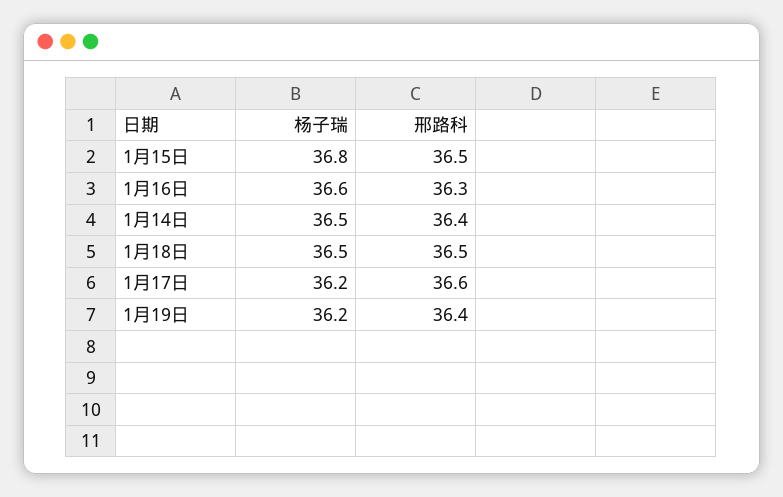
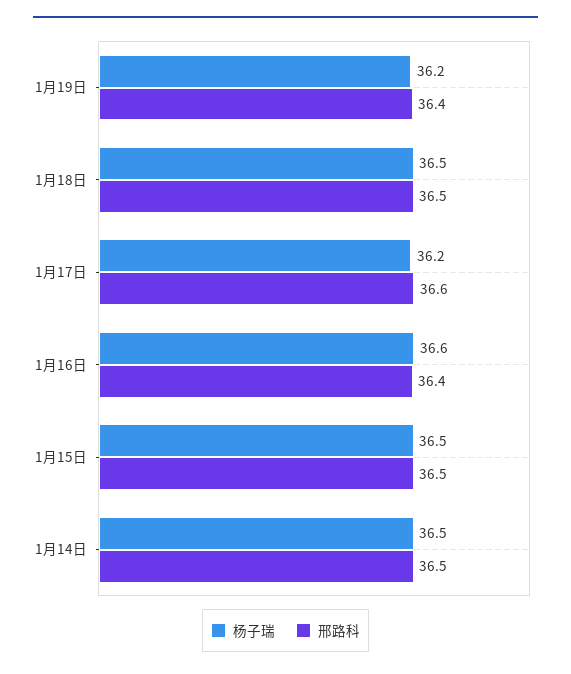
杨子瑞, 1月15日: 36.8 -> 36.5
邢路科, 1月16日: 36.3 -> 36.4
邢路科, 1月14日: 36.4 -> 36.5

